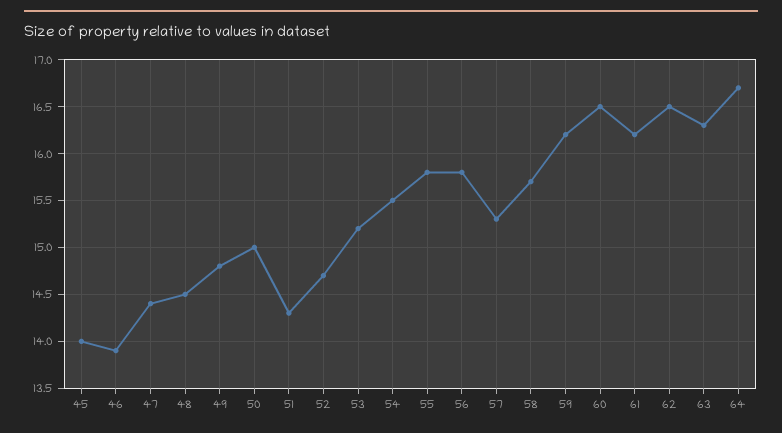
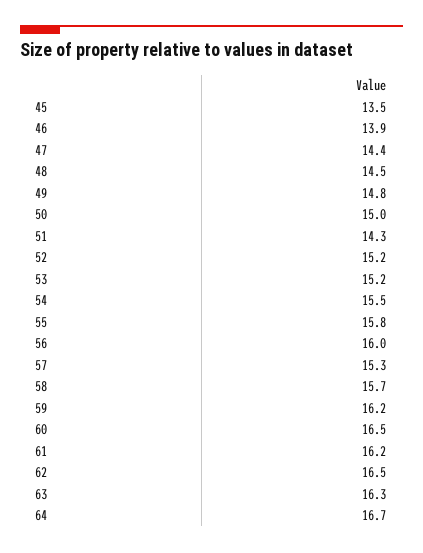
45: 14 -> 13.5
52: 14.7 -> 15.2
56: 15.8 -> 16

